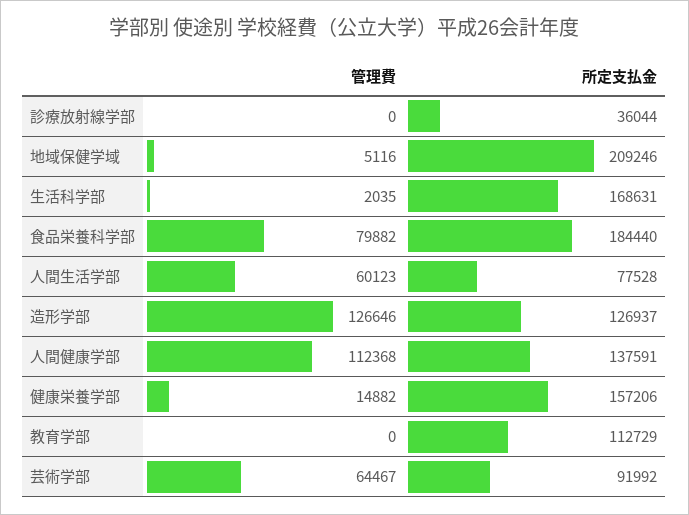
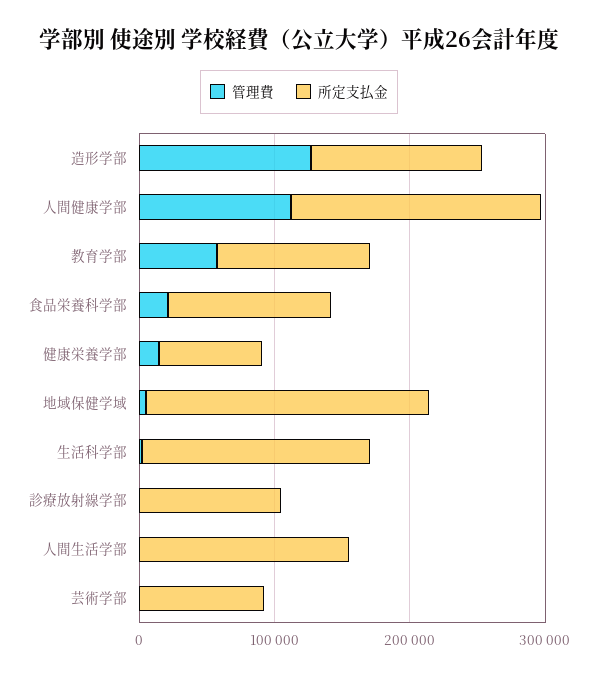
所定支払金, 診療放射線学部: 36044 -> 100000
管理費, 食品栄養科学部: 79882 -> 20000
所定支払金, 食品栄養科学部: 184440 -> 120000
管理費, 人間生活学部: 60123 -> 0
所定支払金, 人間生活学部: 77528 -> 160000
所定支払金, 人間健康学部: 137591 -> 180000
所定支払金, 健康栄養学部: 157206 -> 80000
管理費, 教育学部: 0 -> 60000
管理費, 芸術学部: 64467 -> 0

